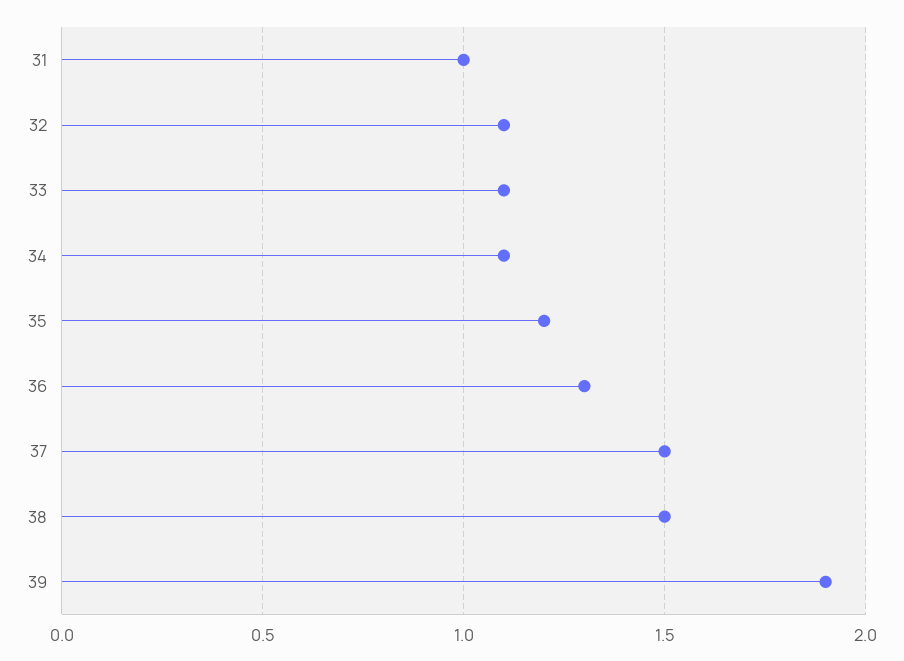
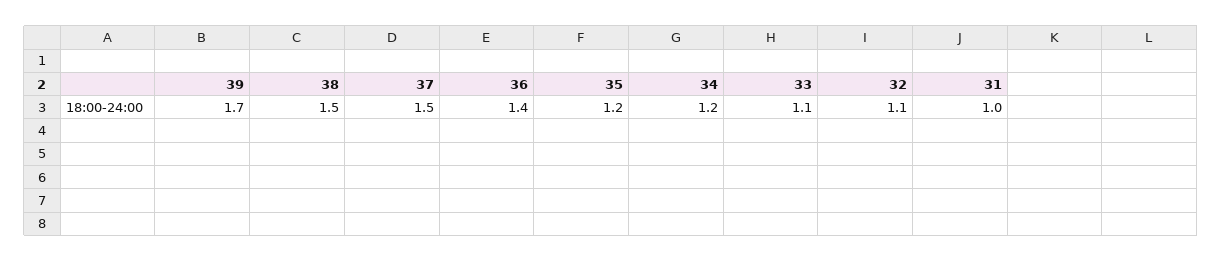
34: 1.1 -> 1.2
36: 1.3 -> 1.4
39: 1.9 -> 1.7

